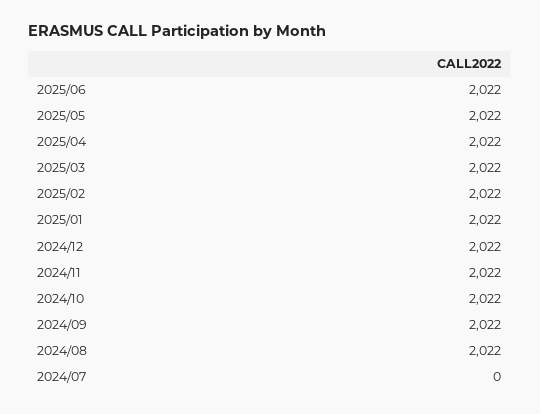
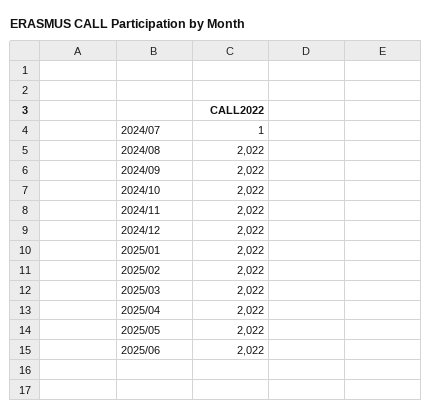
2024/07: 0 -> 1

